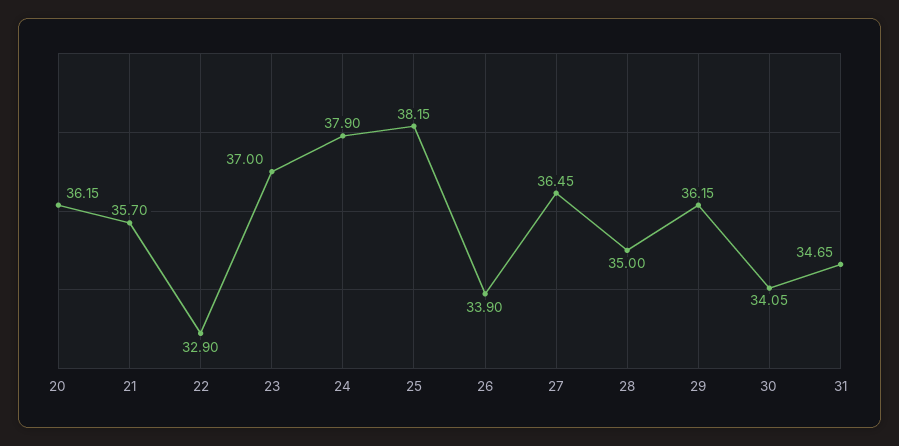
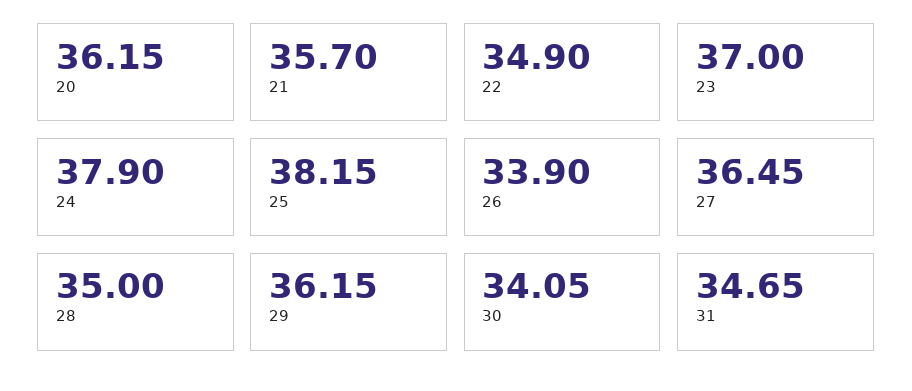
22: 32.9 -> 34.9

